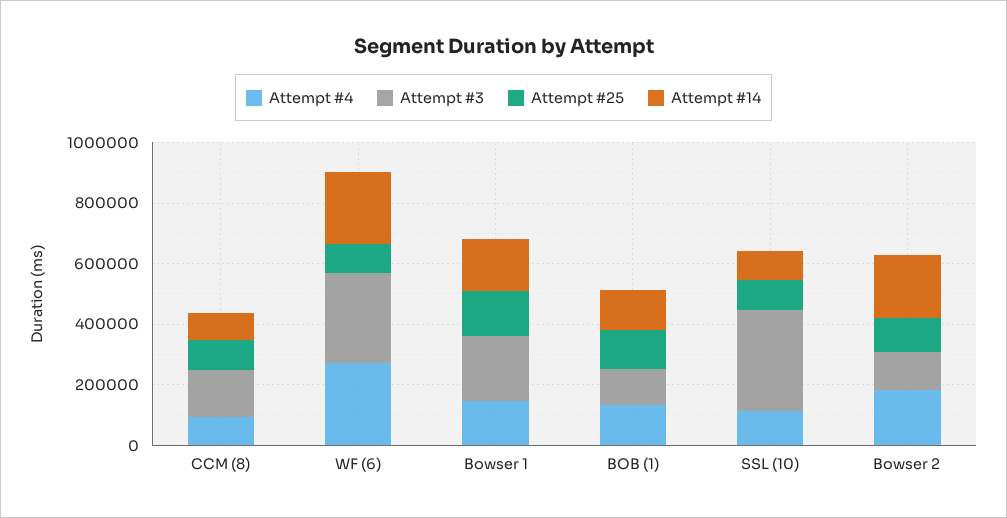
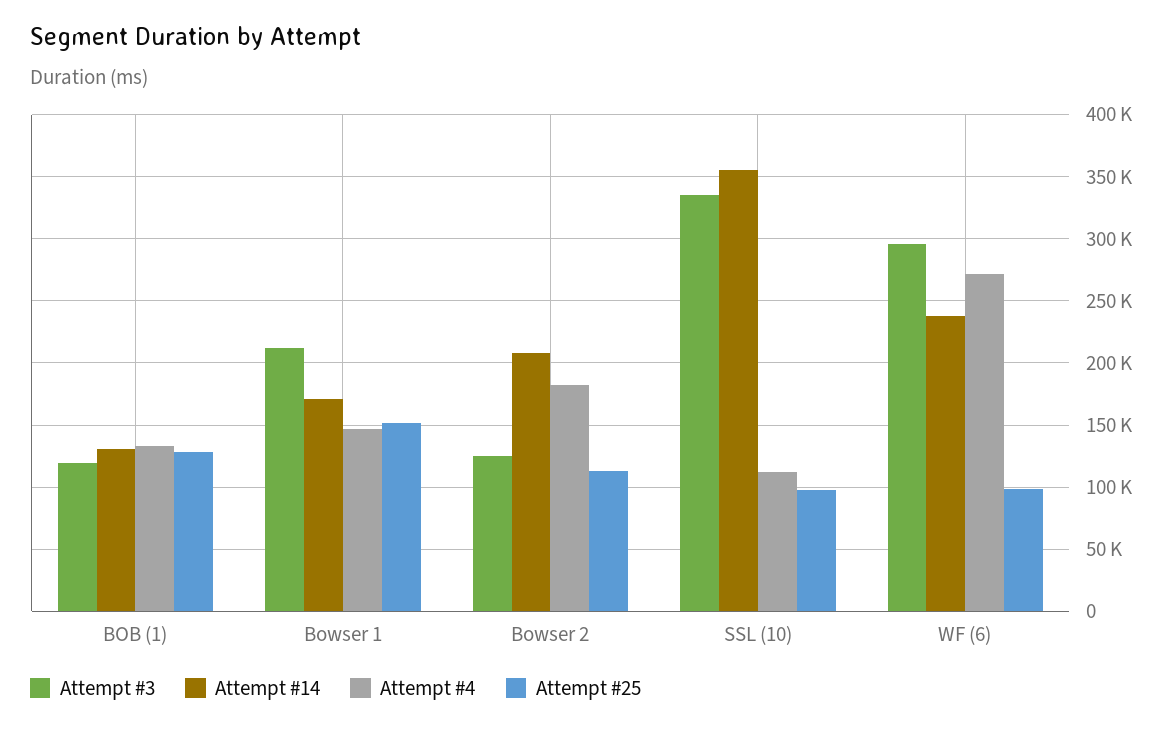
Attempt #4, CCM (8): 100000 -> none
Attempt #3, CCM (8): 150000 -> none
Attempt #25, CCM (8): 100000 -> none
Attempt #14, CCM (8): 100000 -> none
Attempt #14, SSL (10): 100000 -> 355000

